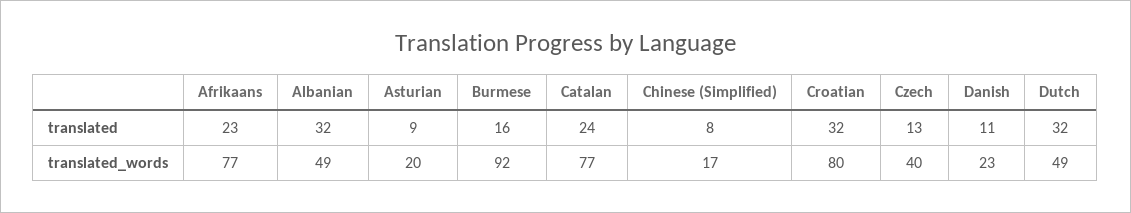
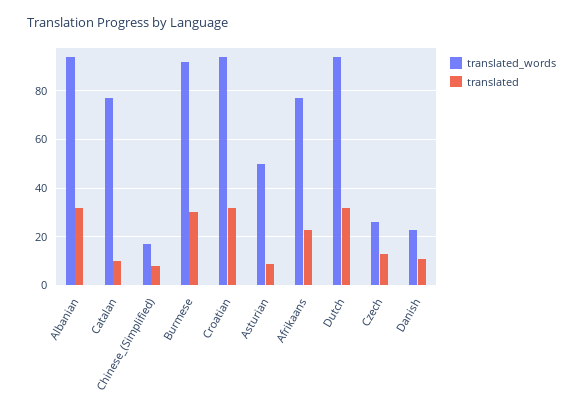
translated, Burmese: 16 -> 30
translated, Catalan: 24 -> 10
translated_words, Albanian: 49 -> 95
translated_words, Asturian: 20 -> 50
translated_words, Croatian: 80 -> 95
translated_words, Czech: 40 -> 25
translated_words, Dutch: 49 -> 95

